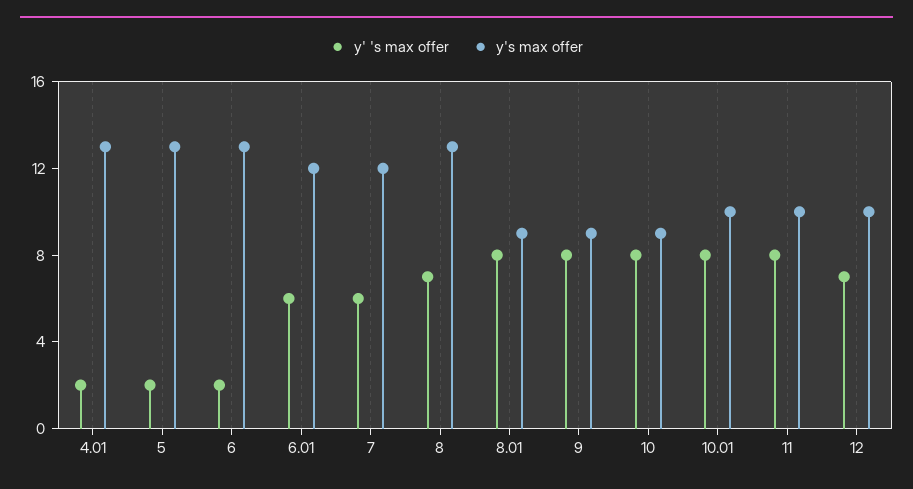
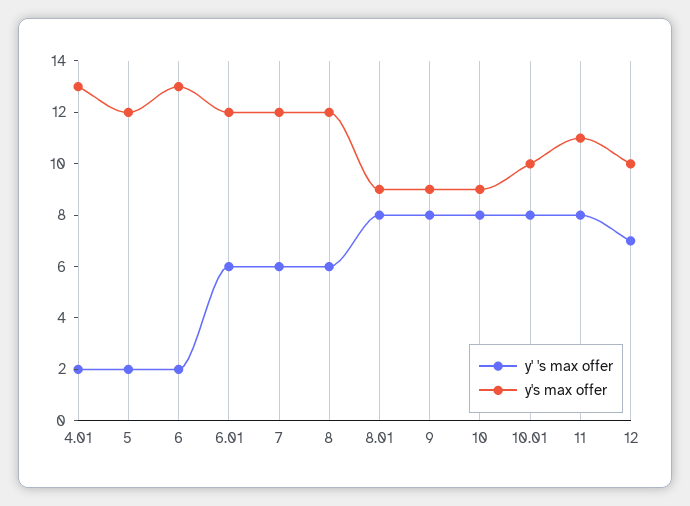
y's max offer, 5: 13 -> 12
y' 's max offer, 8: 7 -> 6
y's max offer, 8: 13 -> 12
y's max offer, 11: 10 -> 11

